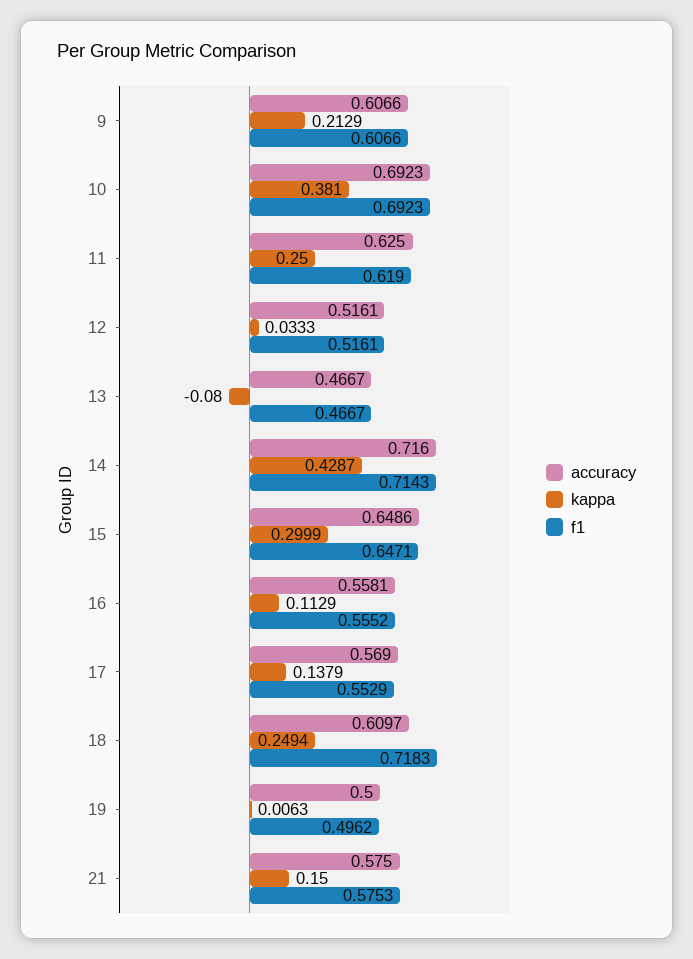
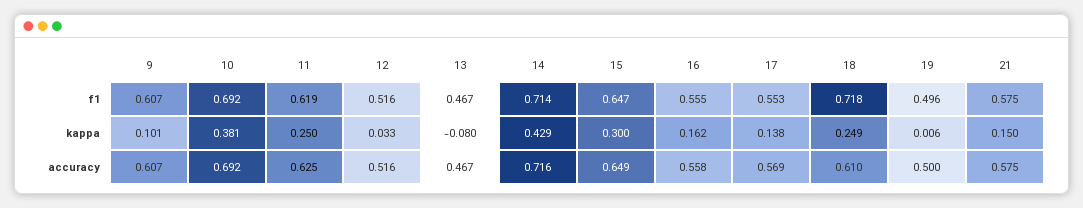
kappa, 9: 0.2129 -> 0.101
kappa, 16: 0.1129 -> 0.162

